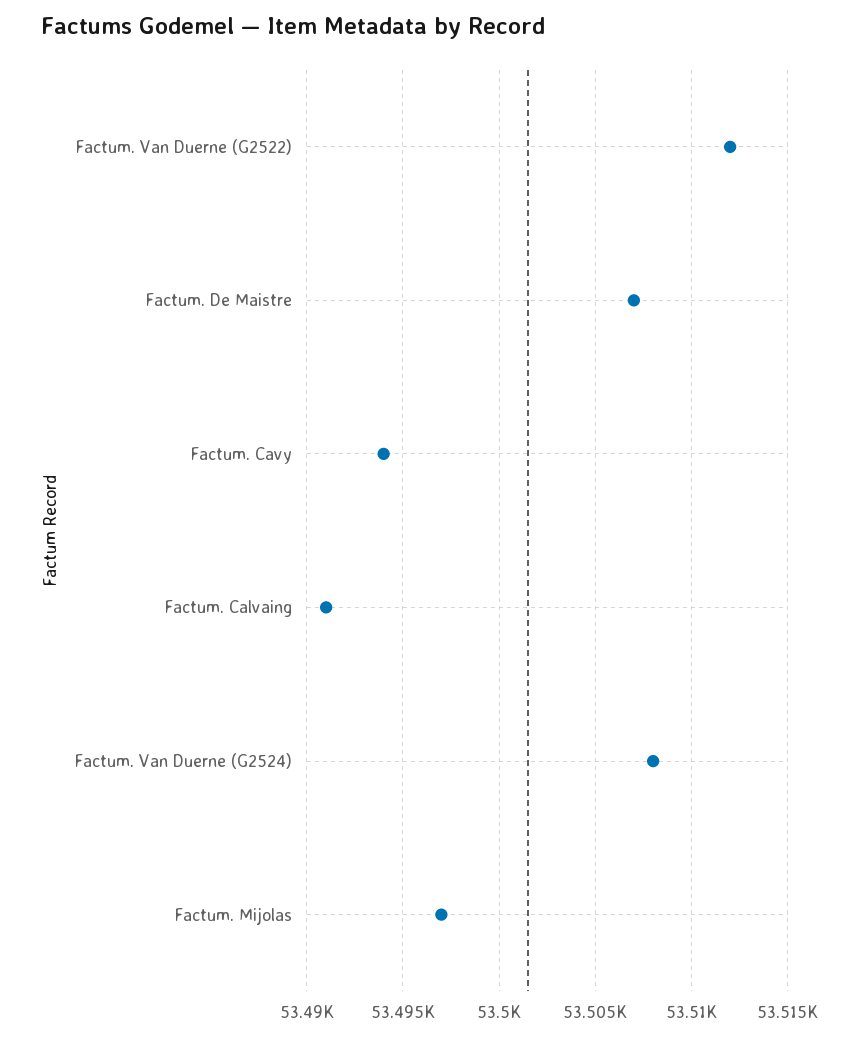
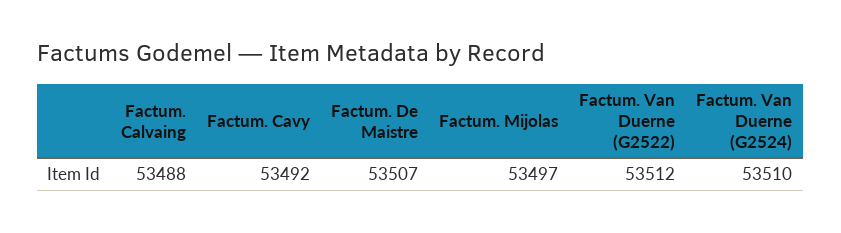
Factum. Cavy: 53494 -> 53492
Factum. Calvaing: 53491 -> 53488
Factum. Van Duerne (G2524): 53508 -> 53510

